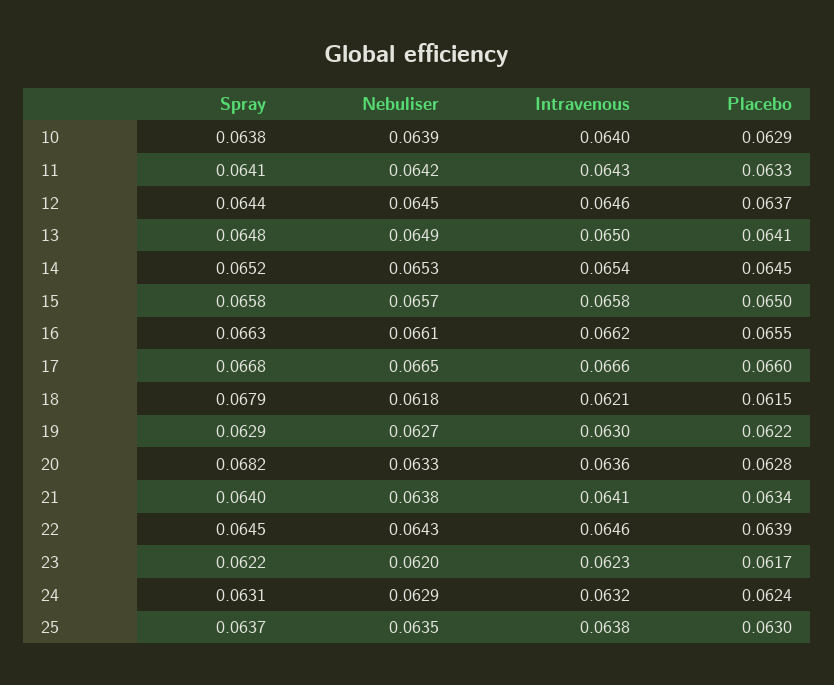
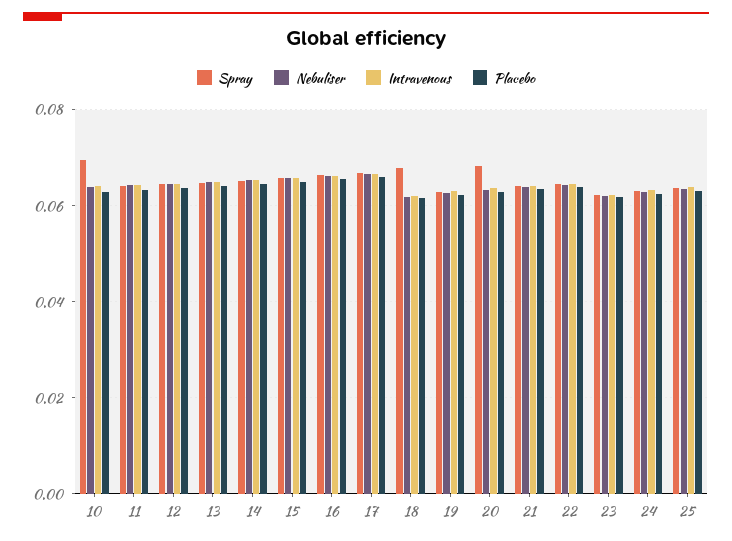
Spray, 10: 0.0638 -> 0.07

